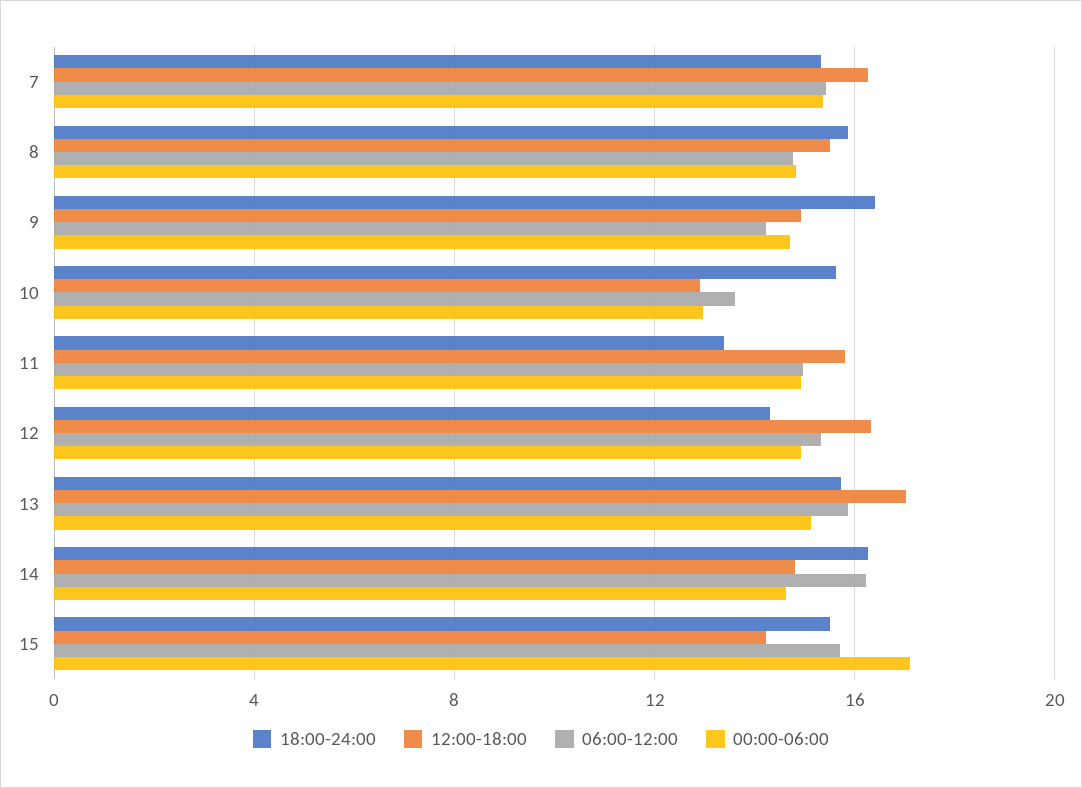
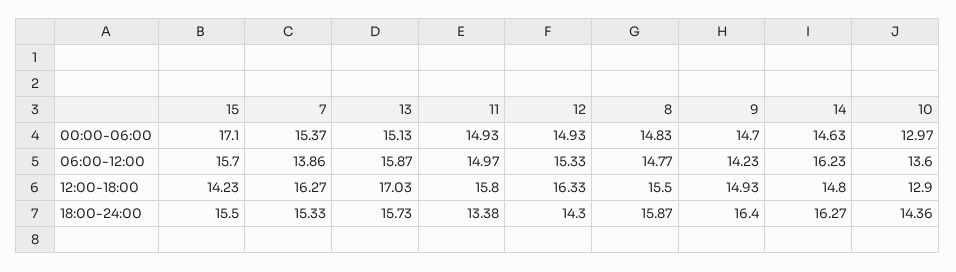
06:00-12:00, 7: 15.5 -> 13.86
18:00-24:00, 10: 15.5 -> 14.36

